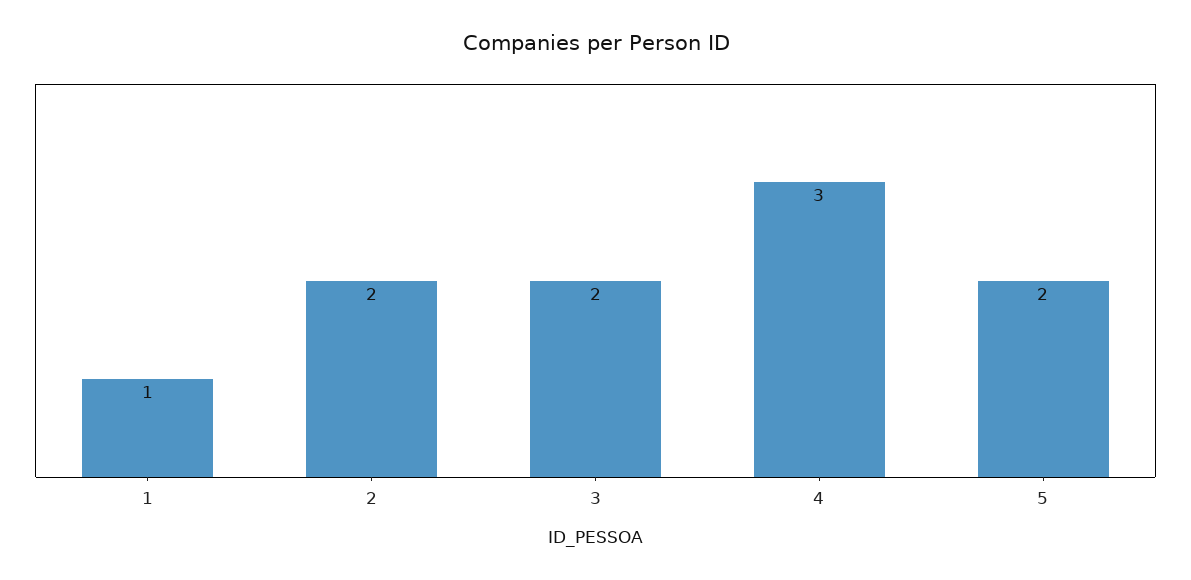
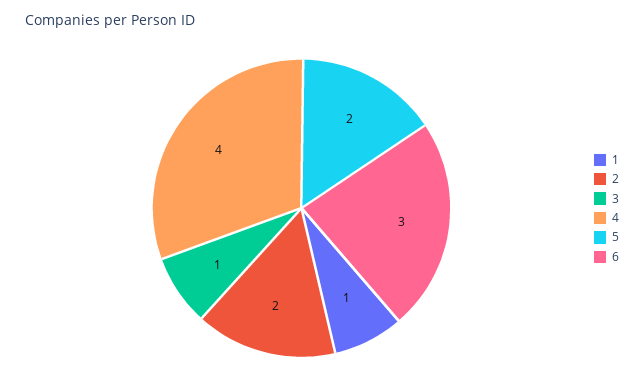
3: 2 -> 1
4: 3 -> 4
6: none -> 3

